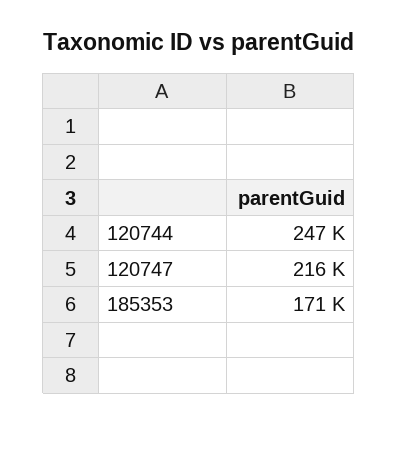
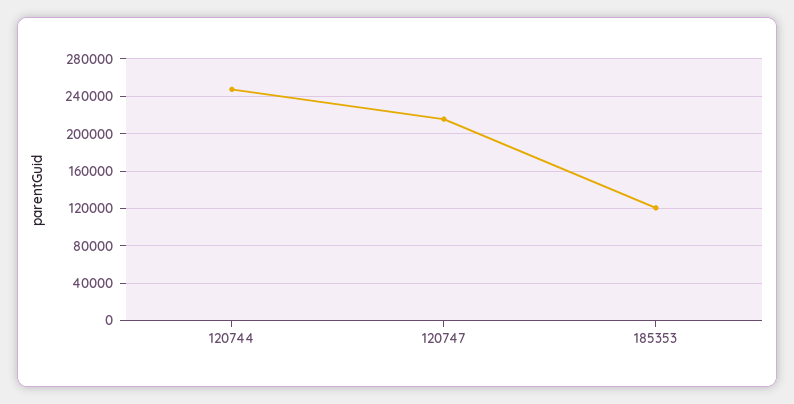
185353: 171000 -> 120000

